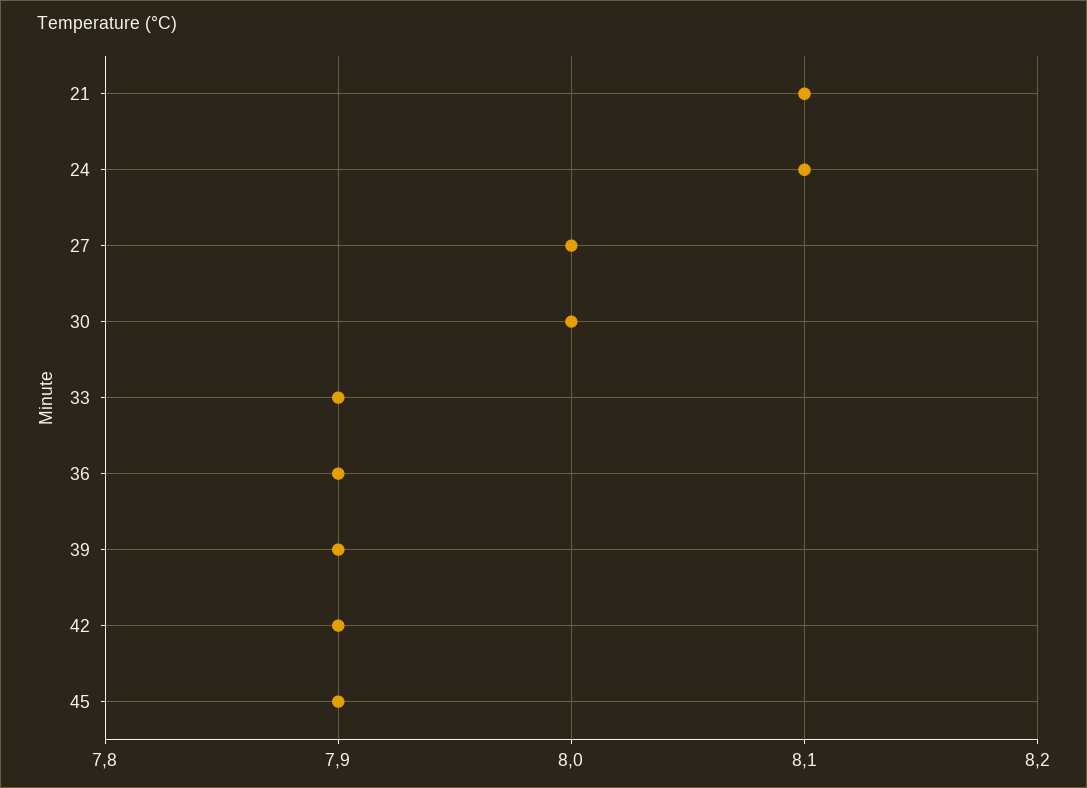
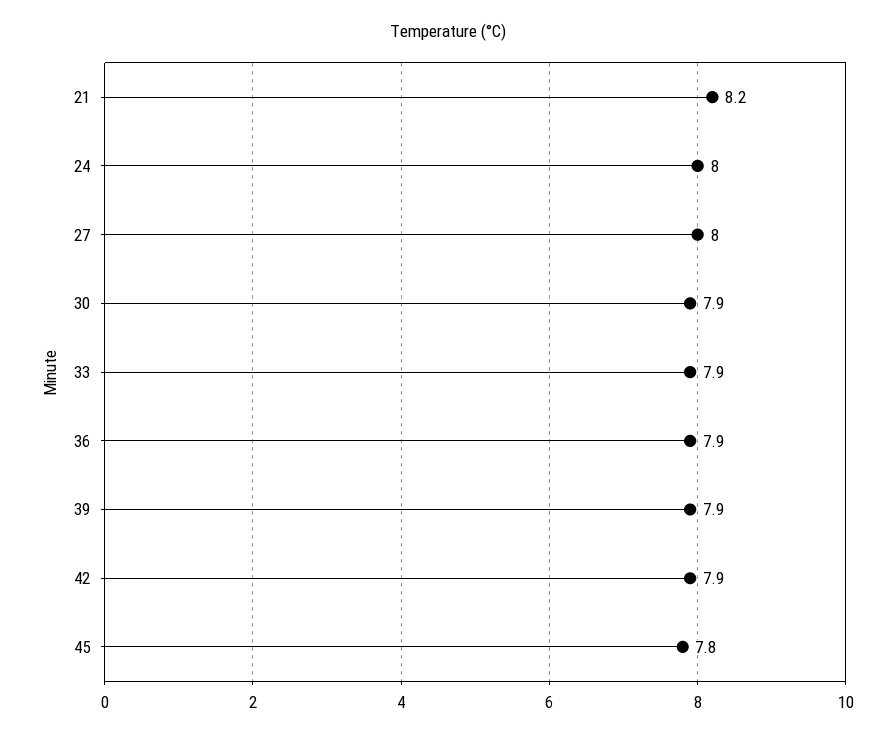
21: 8.1 -> 8.2
24: 8.1 -> 8
30: 8 -> 7.9
45: 7.9 -> 7.8

